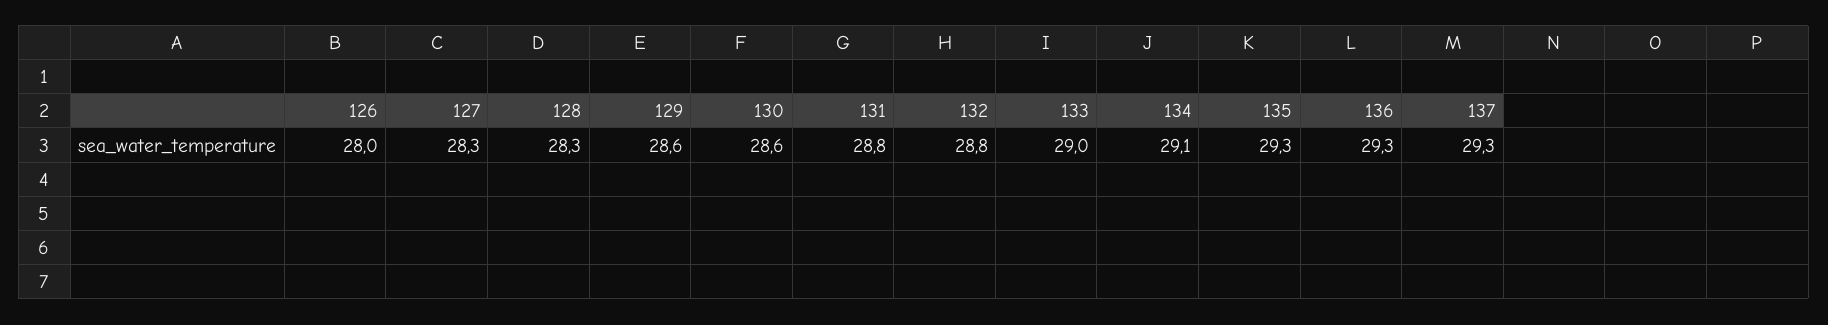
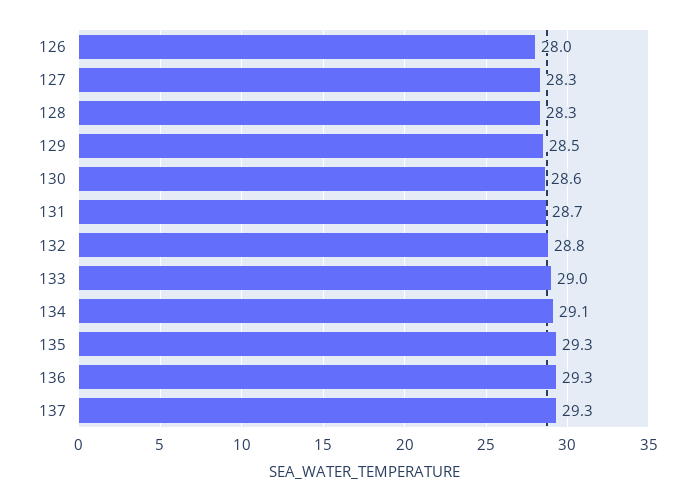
129: 28.6 -> 28.5
131: 28.8 -> 28.7

